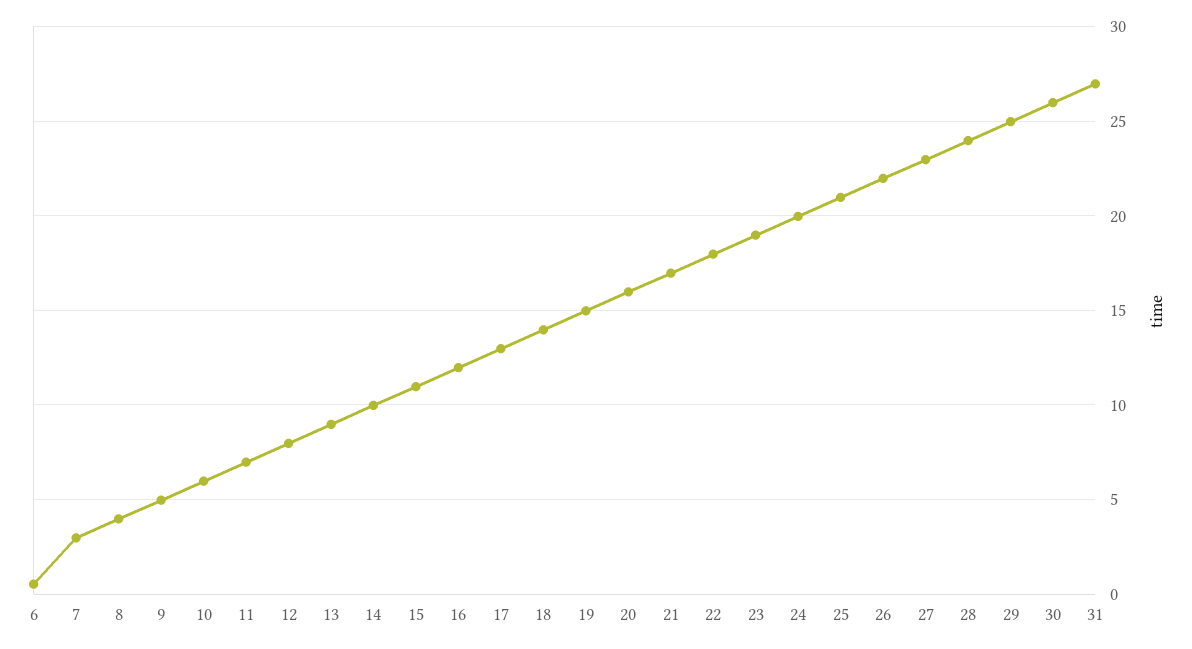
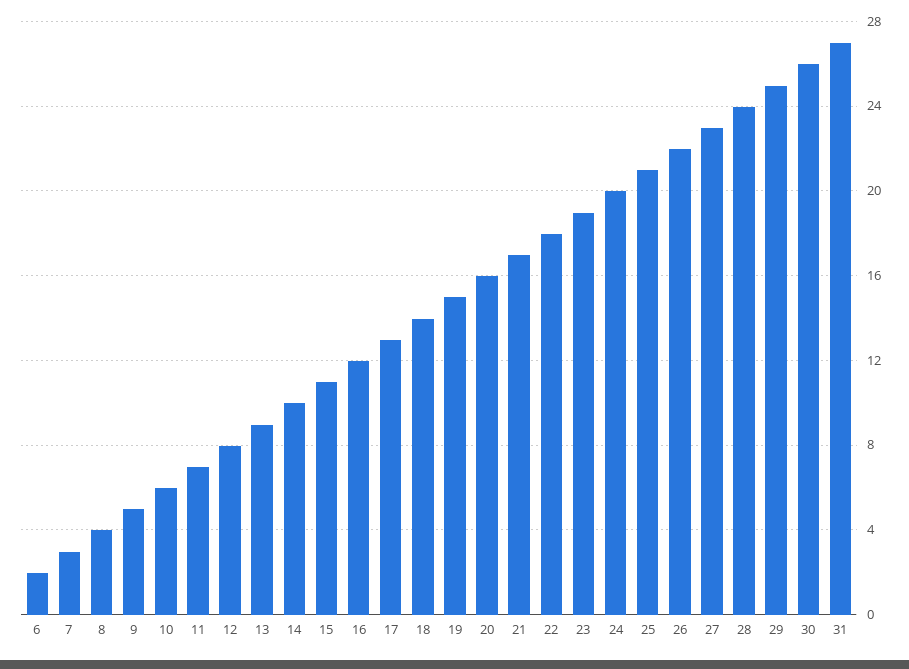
6: 0.5 -> 2

